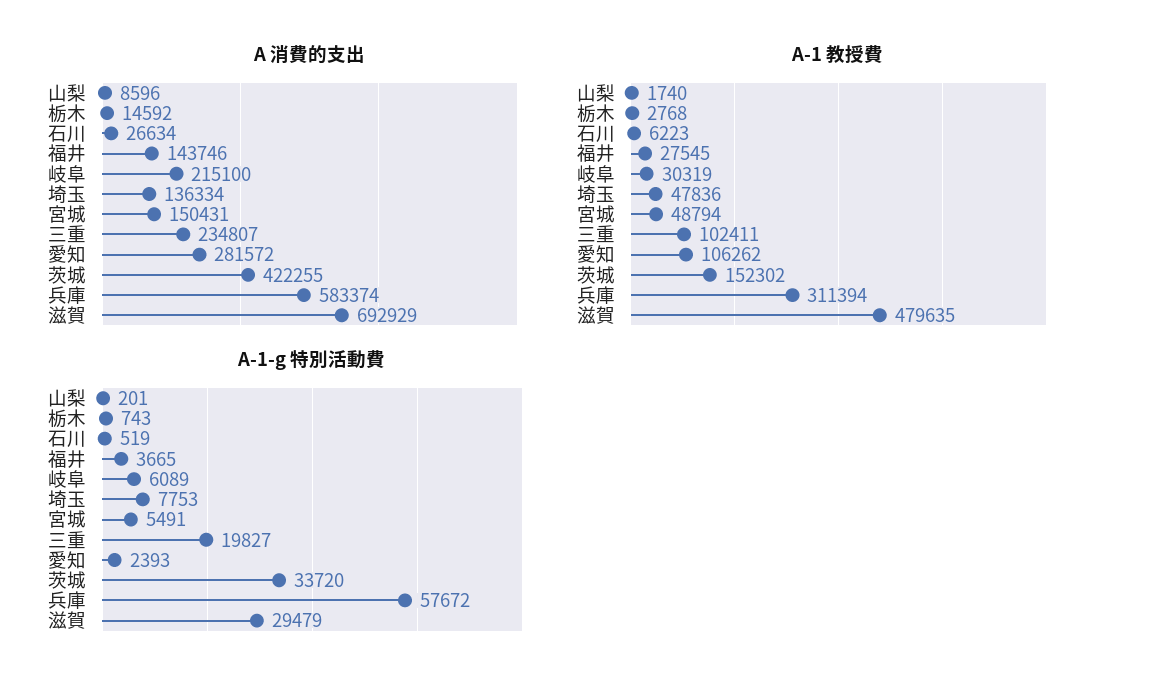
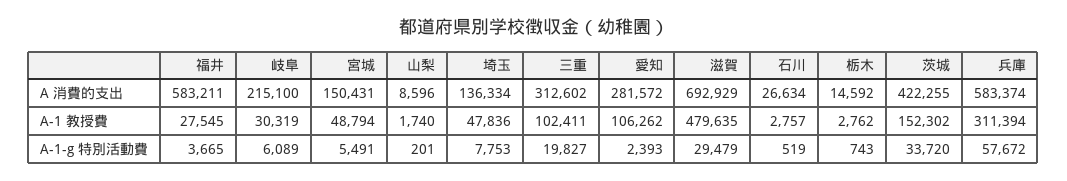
A 消費的支出, 福井: 143746 -> 583211
A 消費的支出, 三重: 234807 -> 312602
A-1 教授費, 栃木: 2768 -> 2762
A-1 教授費, 石川: 6223 -> 2757

